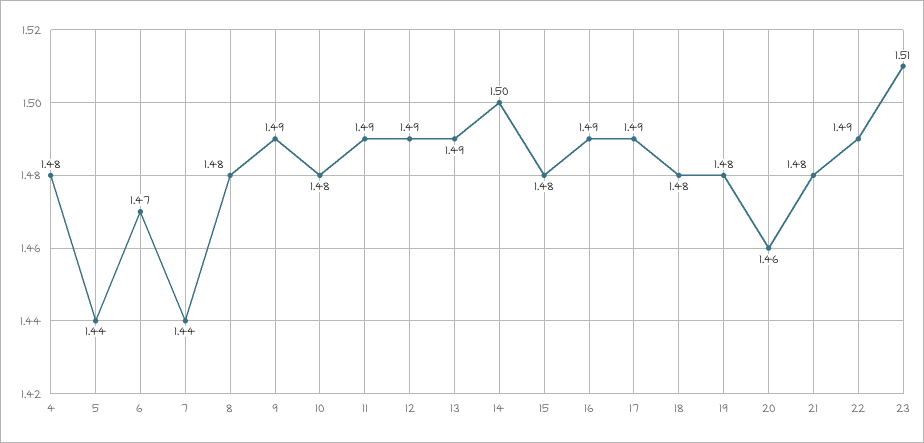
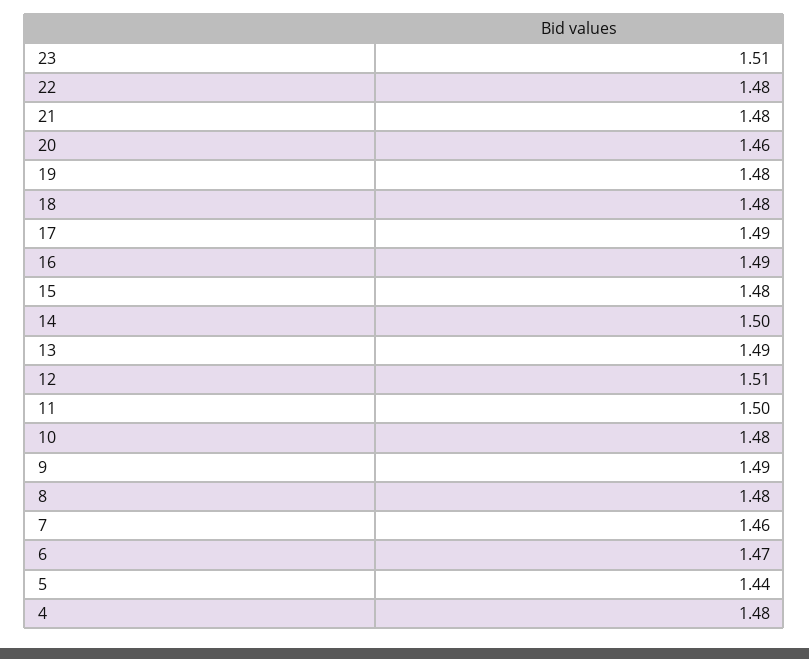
7: 1.44 -> 1.46
11: 1.49 -> 1.5
12: 1.49 -> 1.51
22: 1.49 -> 1.48

